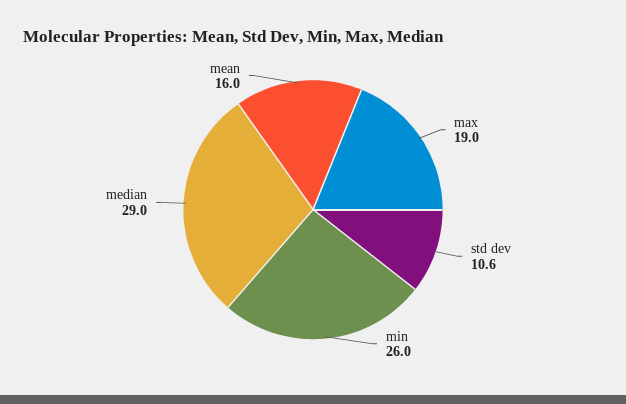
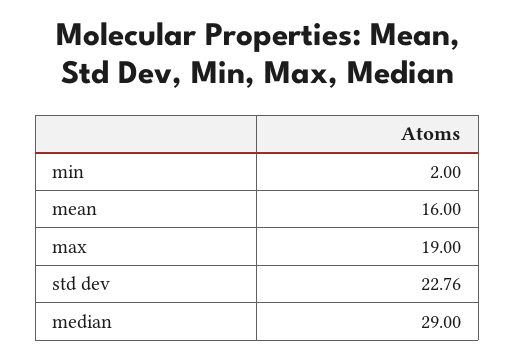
std dev: 10.6 -> 22.76
min: 26 -> 2

